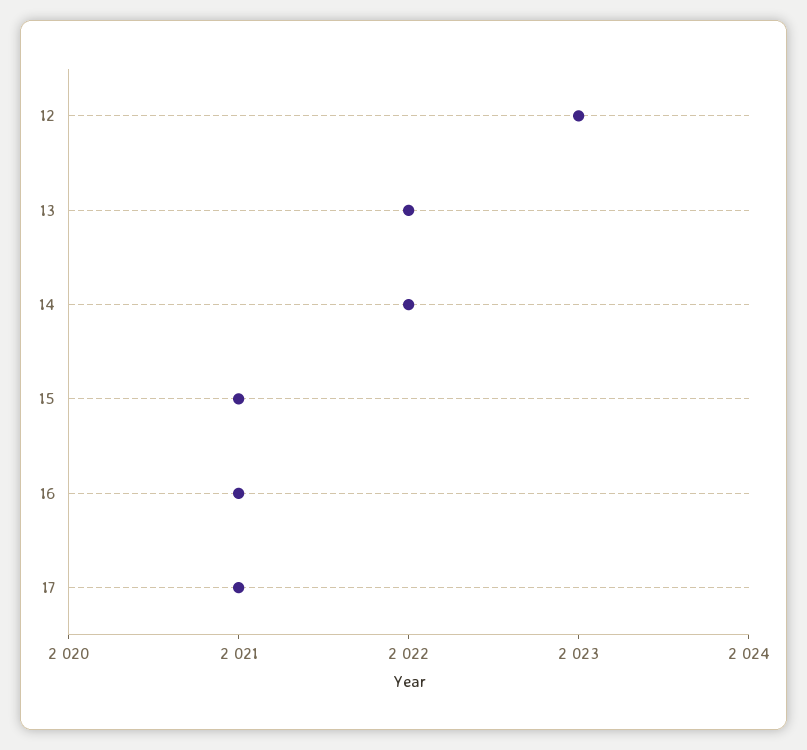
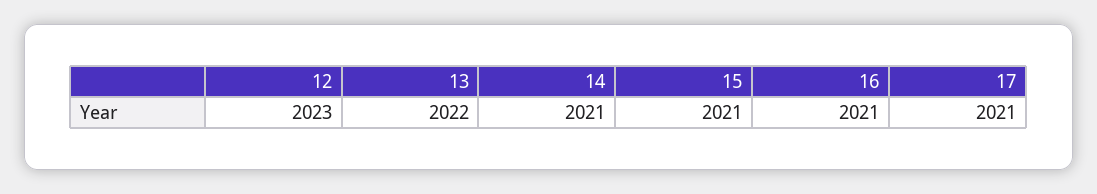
14: 2022 -> 2021

